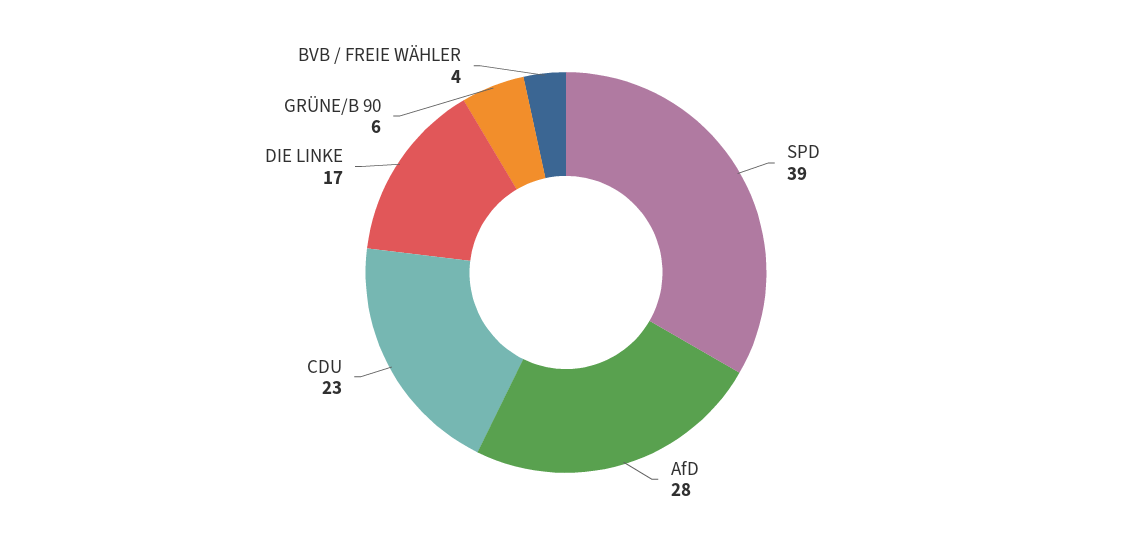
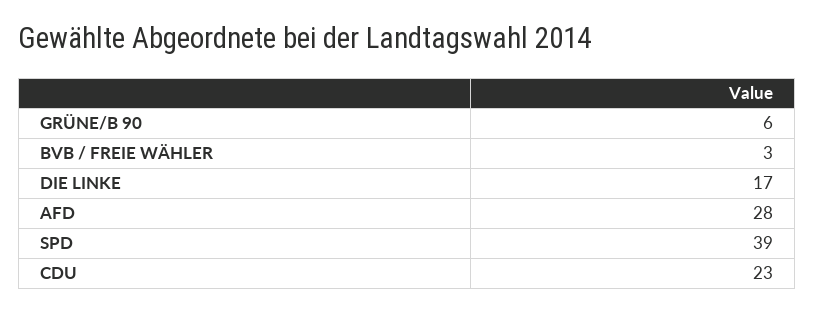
BVB / FREIE WÄHLER: 4 -> 3

